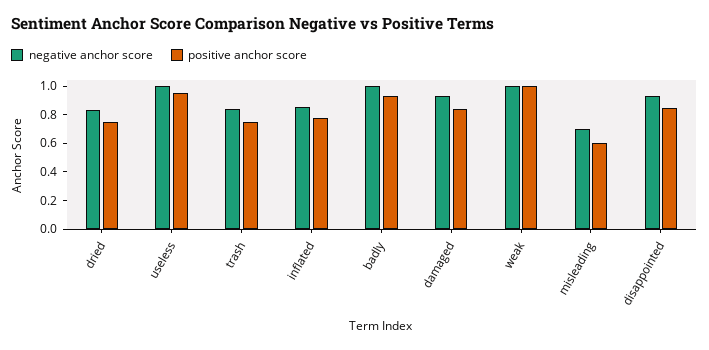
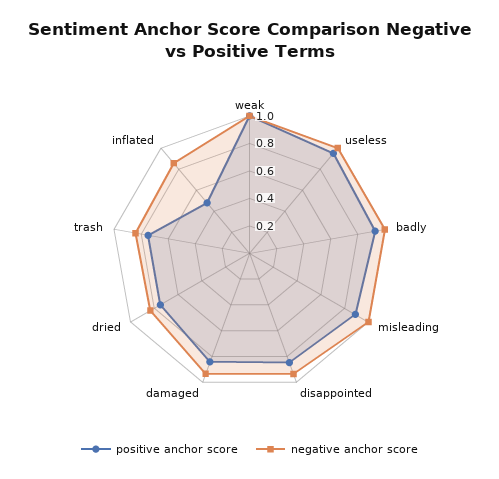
positive anchor score, inflated: 0.8 -> 0.5
negative anchor score, misleading: 0.7 -> 1
positive anchor score, misleading: 0.6 -> 0.9

